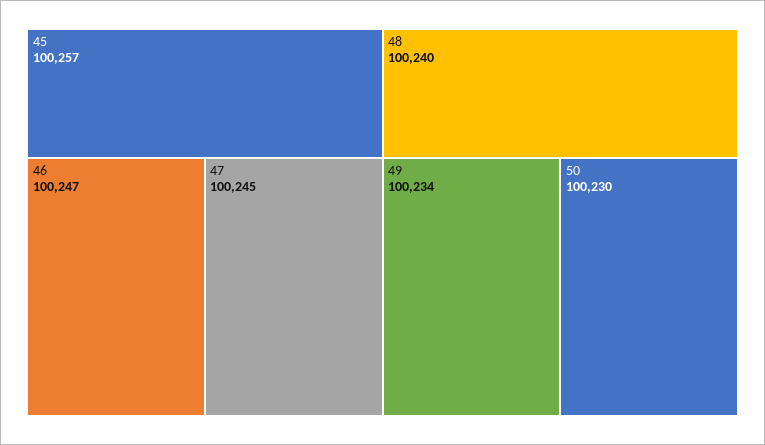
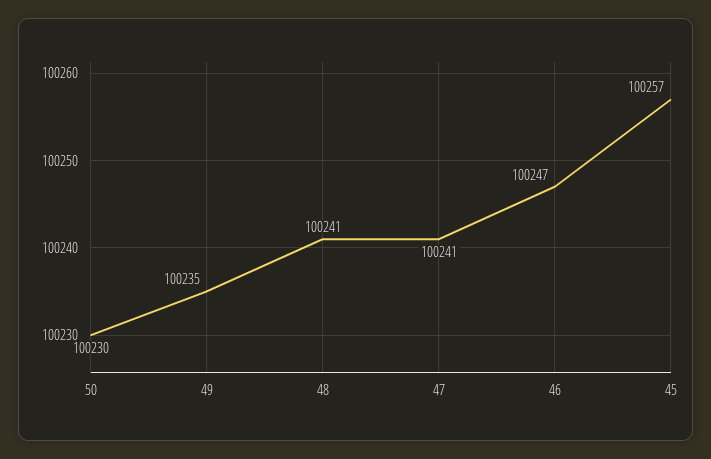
47: 100245 -> 100241
48: 100240 -> 100241
49: 100234 -> 100235

